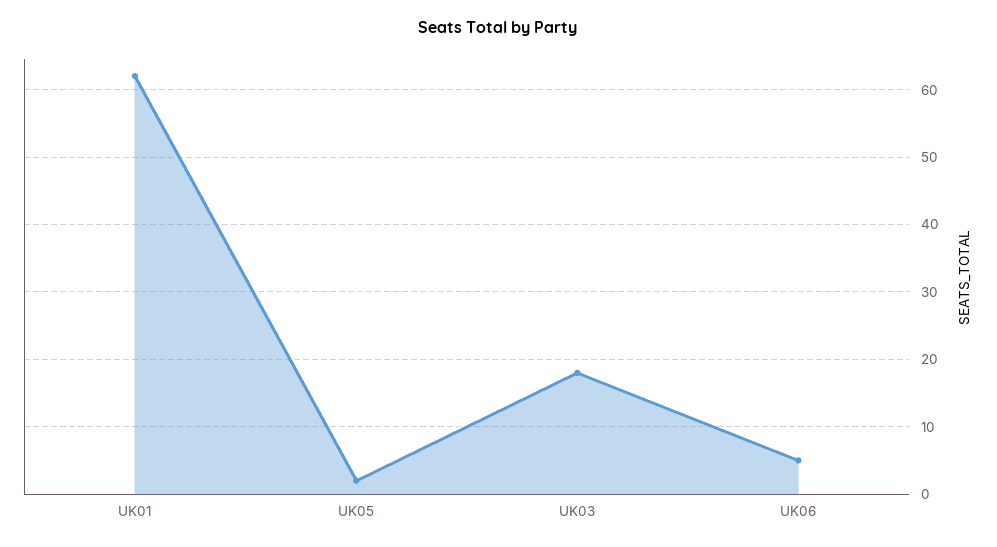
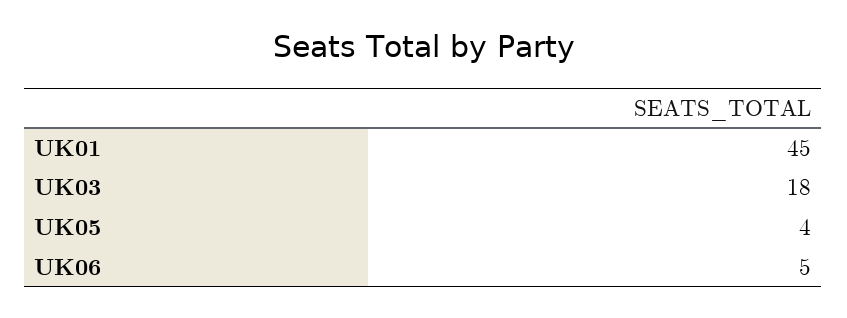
UK01: 62 -> 45
UK05: 2 -> 4

